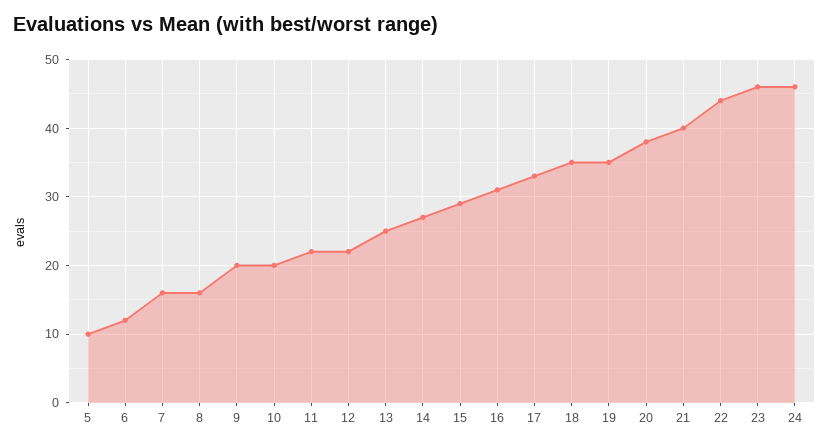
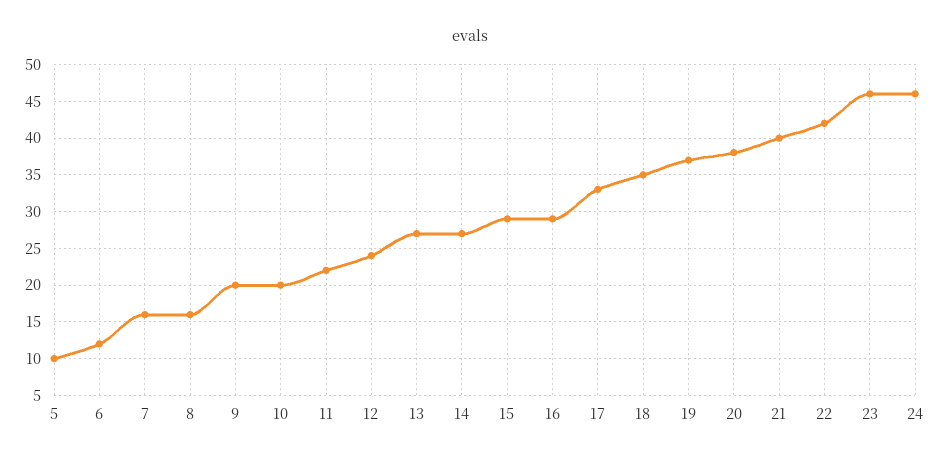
12: 22 -> 24
13: 25 -> 27
16: 31 -> 29
19: 35 -> 37
22: 44 -> 42

